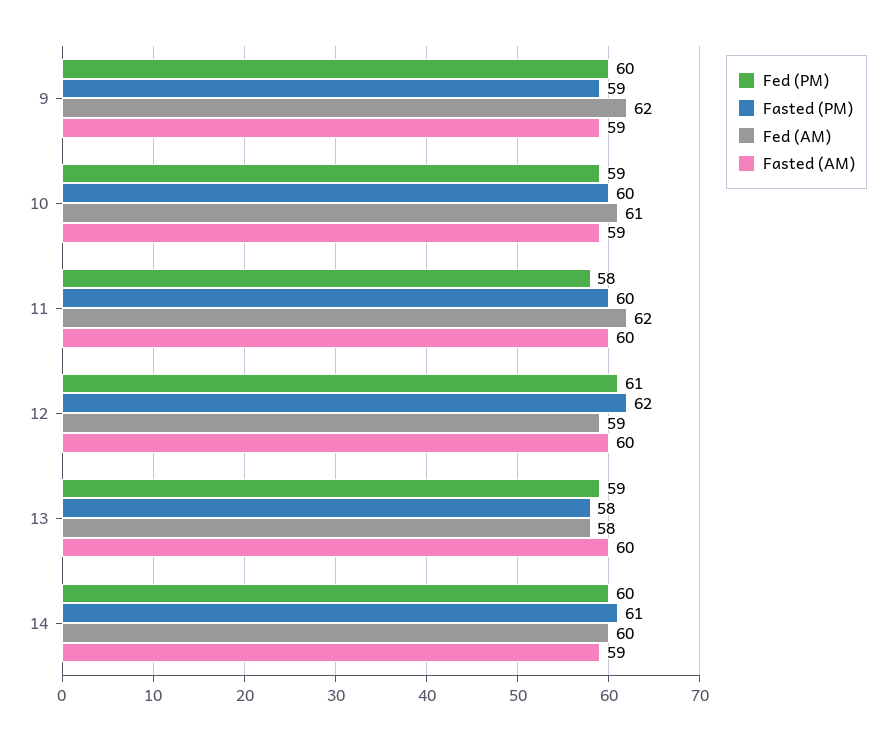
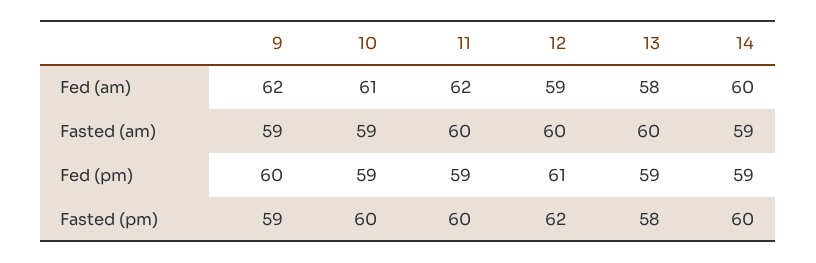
Fed (PM), 11: 58 -> 59
Fed (PM), 14: 60 -> 59
Fasted (PM), 14: 61 -> 60

